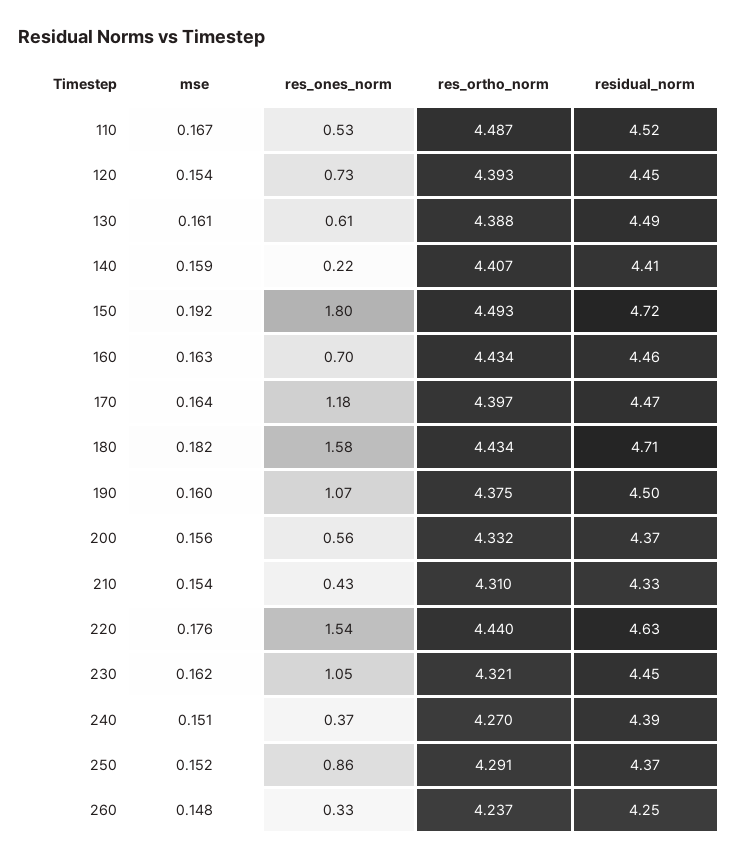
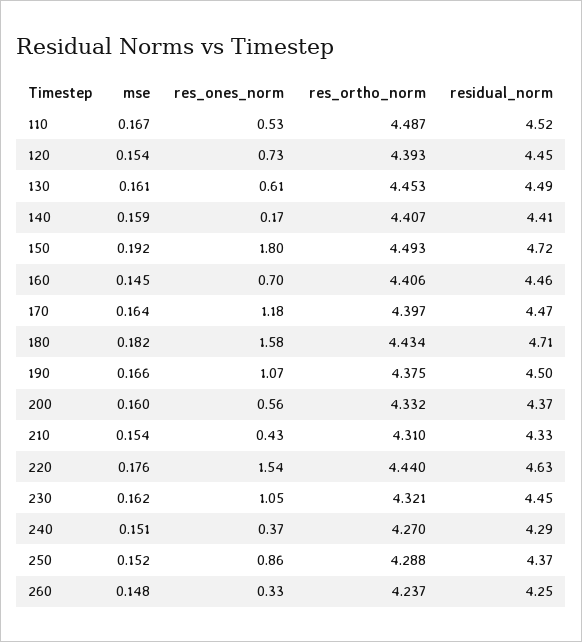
res_ortho_norm, 130: 4.388 -> 4.453
res_ones_norm, 140: 0.22 -> 0.17
mse, 160: 0.163 -> 0.145
res_ortho_norm, 160: 4.434 -> 4.406
mse, 190: 0.16 -> 0.166
mse, 200: 0.156 -> 0.16
residual_norm, 240: 4.39 -> 4.29
res_ortho_norm, 250: 4.291 -> 4.288

